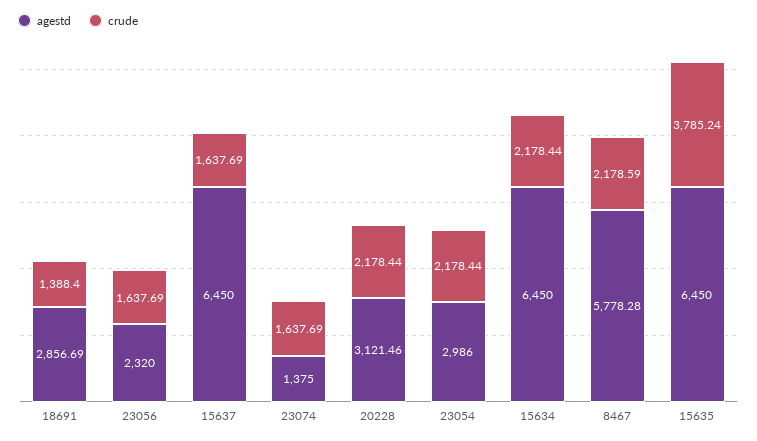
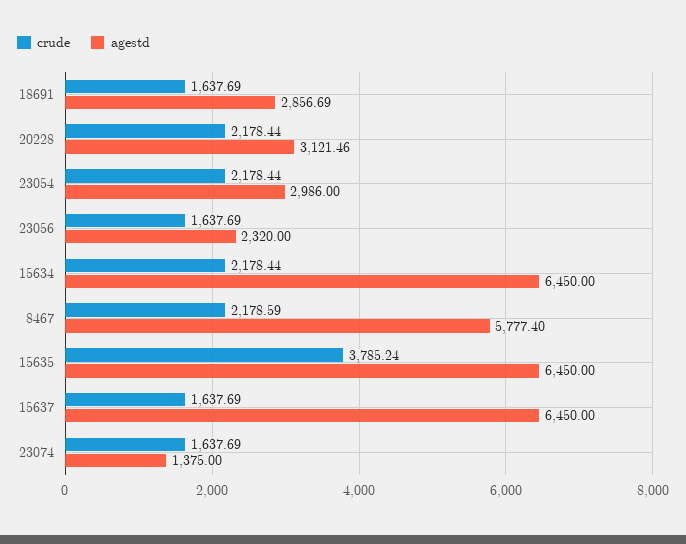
crude, 18691: 1388.4 -> 1637.69
agestd, 8467: 5778.28 -> 5777.4

